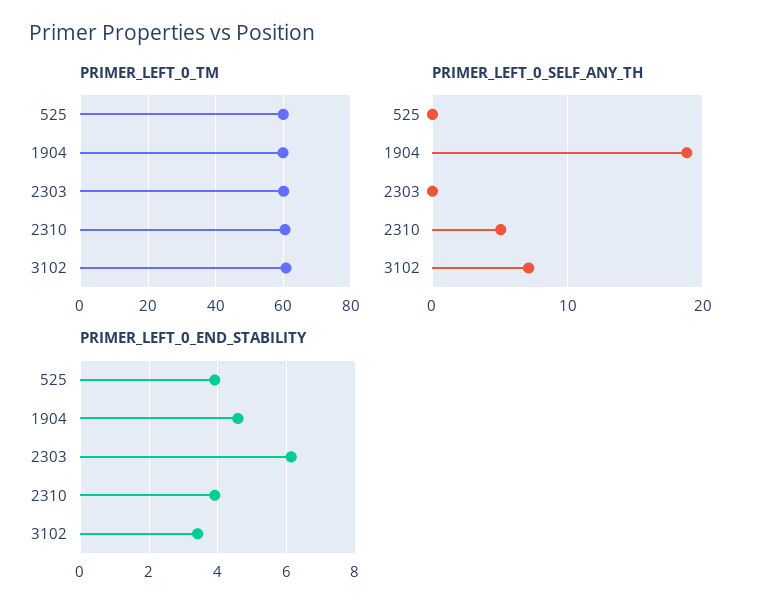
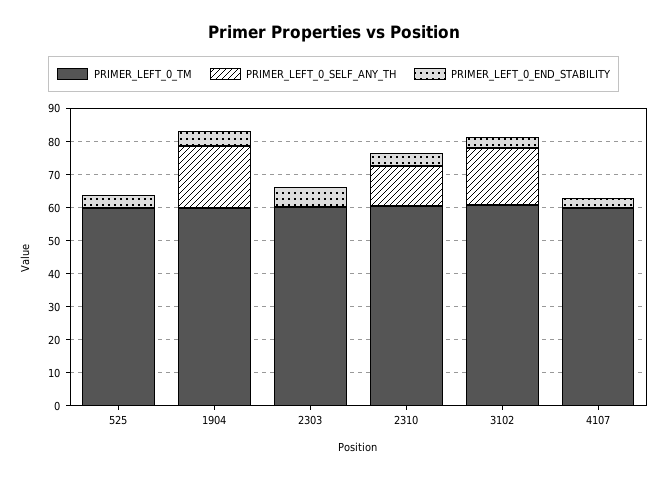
PRIMER_LEFT_0_SELF_ANY_TH, 2310: 5 -> 12.5
PRIMER_LEFT_0_SELF_ANY_TH, 3102: 7 -> 17.5
PRIMER_LEFT_0_TM, 4107: none -> 60
PRIMER_LEFT_0_SELF_ANY_TH, 4107: none -> 0
PRIMER_LEFT_0_END_STABILITY, 4107: none -> 2.5

